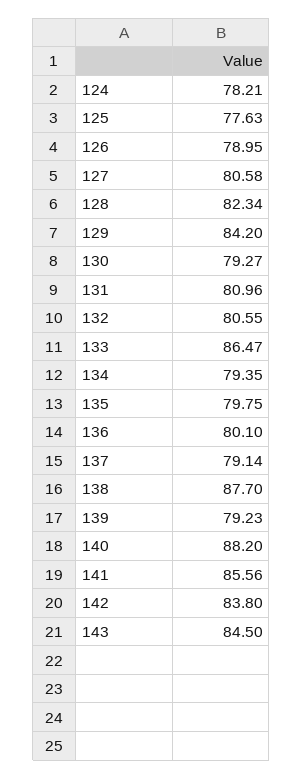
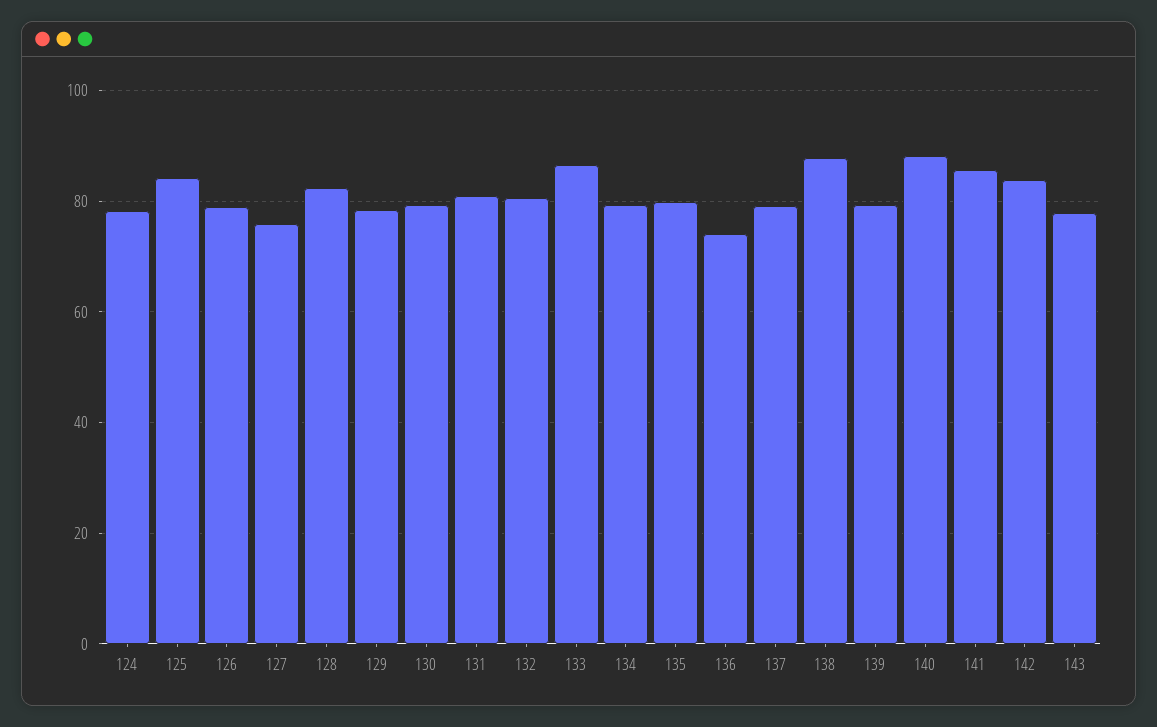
125: 77.63 -> 84
127: 80.58 -> 76
129: 84.2 -> 78
136: 80.1 -> 74
143: 84.5 -> 78

